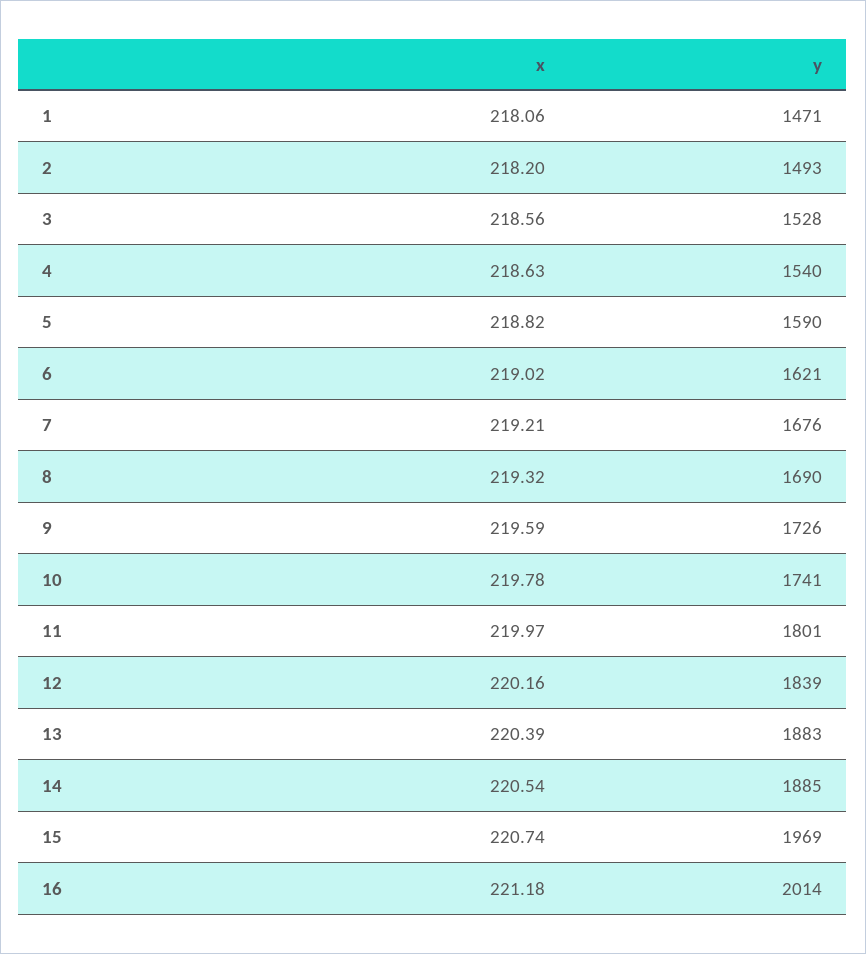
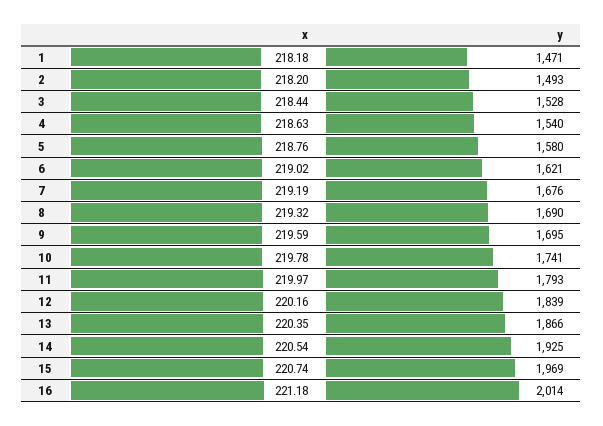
x, 1: 218.06 -> 218.18
x, 3: 218.56 -> 218.44
x, 5: 218.82 -> 218.76
y, 5: 1590 -> 1580
x, 7: 219.21 -> 219.19
y, 9: 1726 -> 1695
y, 11: 1801 -> 1793
x, 13: 220.39 -> 220.35
y, 13: 1883 -> 1866
y, 14: 1885 -> 1925

